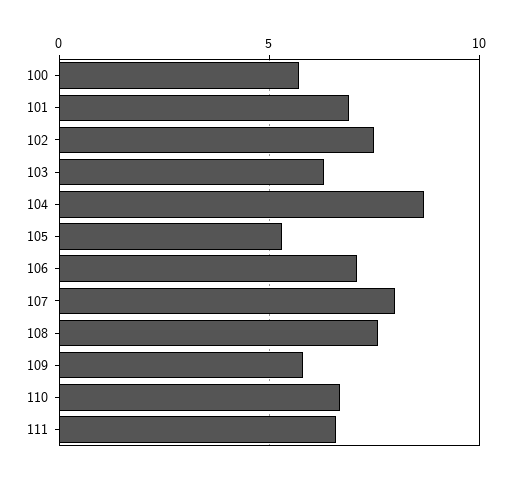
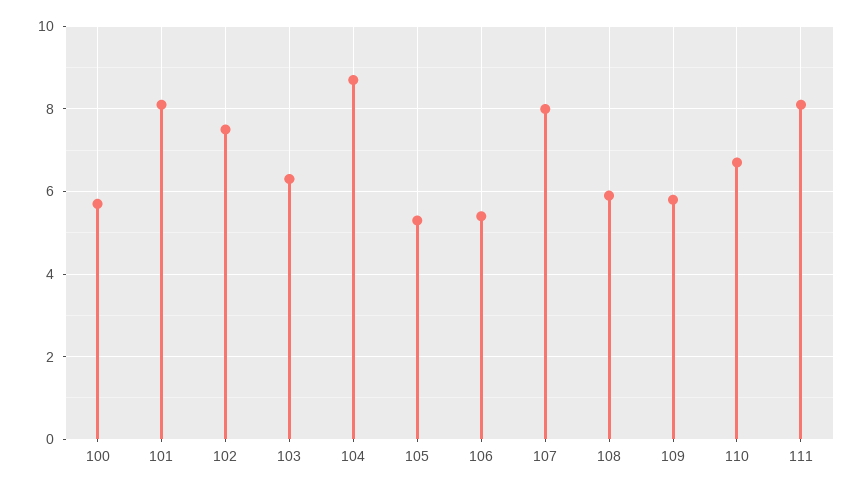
101: 7 -> 8
106: 7 -> 5.5
108: 7.5 -> 6
111: 6.5 -> 8

